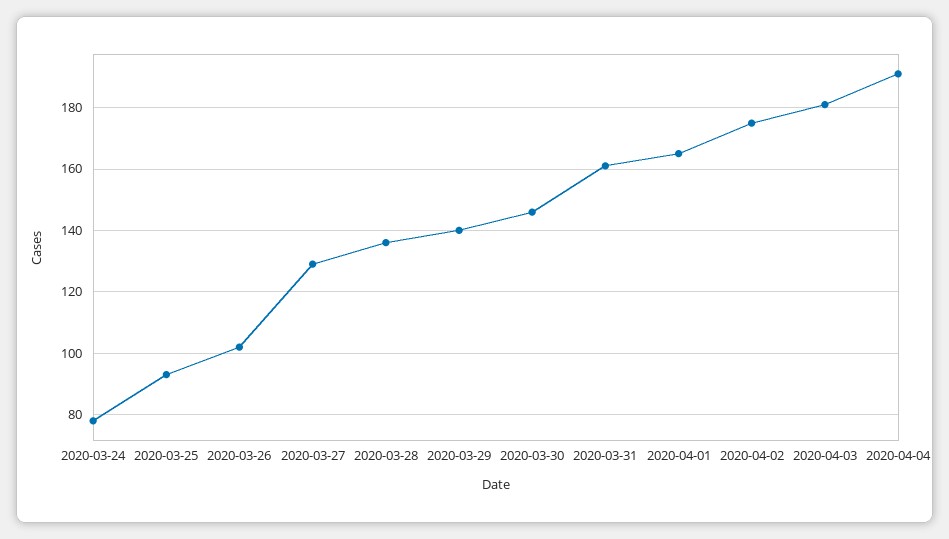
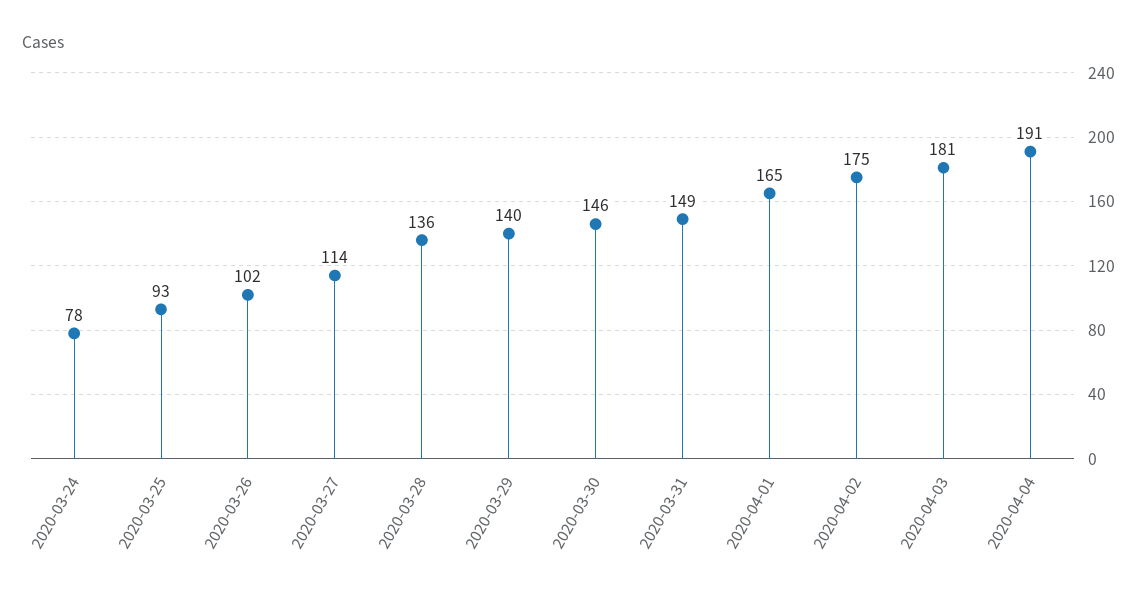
2020-03-27: 130 -> 114
2020-03-31: 160 -> 149

